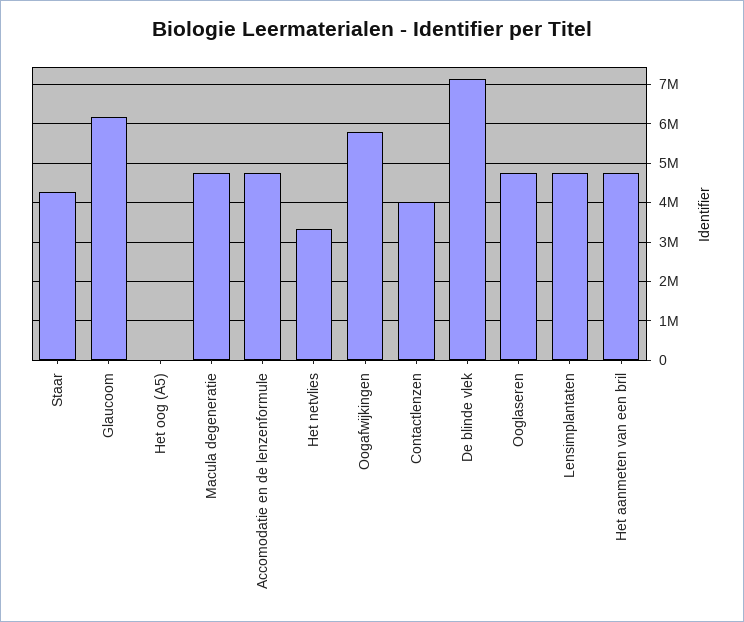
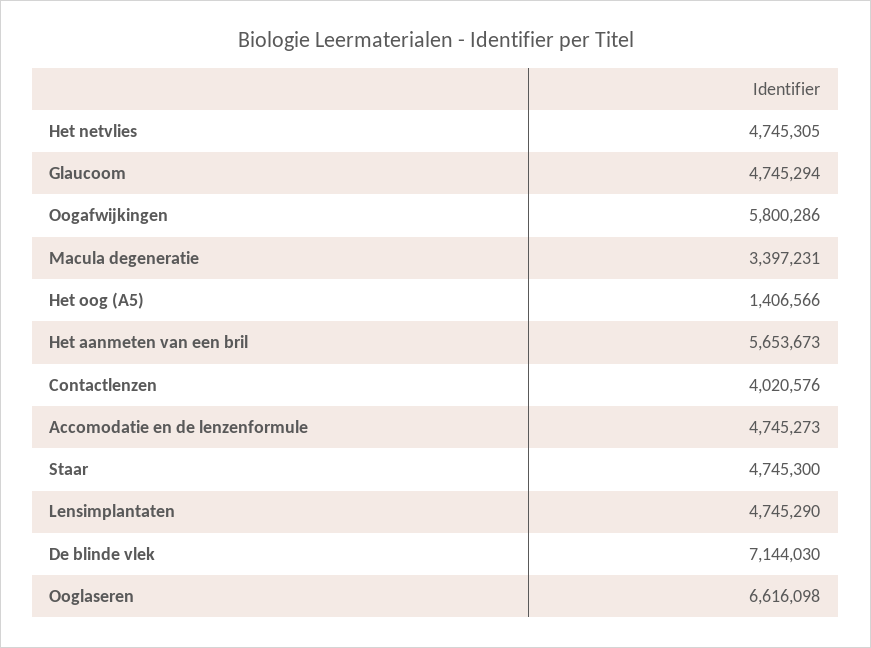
Staar: 4200000 -> 4745300
Glaucoom: 6200000 -> 4745294
Het oog (A5): 0 -> 1406566
Macula degeneratie: 4800000 -> 3397231
Het netvlies: 3400000 -> 4745305
Ooglaseren: 4800000 -> 6616098
Het aanmeten van een bril: 4800000 -> 5653673

